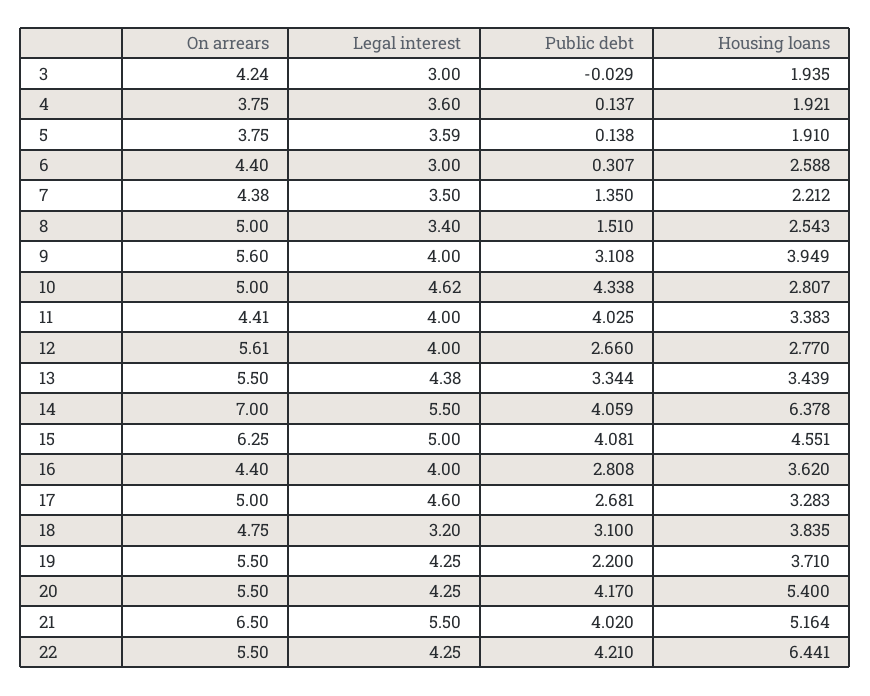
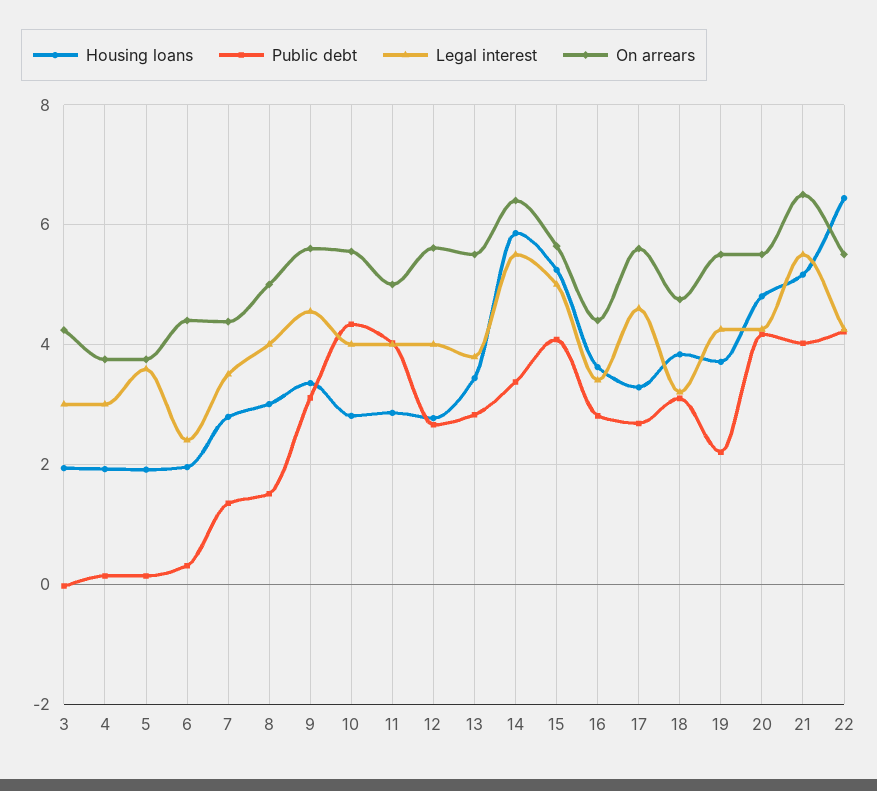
Legal interest, 4: 3.6 -> 3
Legal interest, 6: 3 -> 2.4
Housing loans, 6: 2.588 -> 2
Housing loans, 7: 2.212 -> 2.8
Legal interest, 8: 3.4 -> 4
Housing loans, 8: 2.543 -> 3
Legal interest, 9: 4 -> 4.6
Housing loans, 9: 3.949 -> 3.4
On arrears, 10: 5 -> 5.6
Legal interest, 10: 4.62 -> 4
On arrears, 11: 4.41 -> 5
Housing loans, 11: 3.383 -> 2.8
Legal interest, 13: 4.38 -> 3.8
Public debt, 13: 3.344 -> 2.8
On arrears, 14: 7 -> 6.4
Public debt, 14: 4.059 -> 3.4
Housing loans, 14: 6.378 -> 5.8
On arrears, 15: 6.25 -> 5.6
Housing loans, 15: 4.551 -> 5.2
Legal interest, 16: 4 -> 3.4
On arrears, 17: 5 -> 5.6
Housing loans, 20: 5.4 -> 4.8

